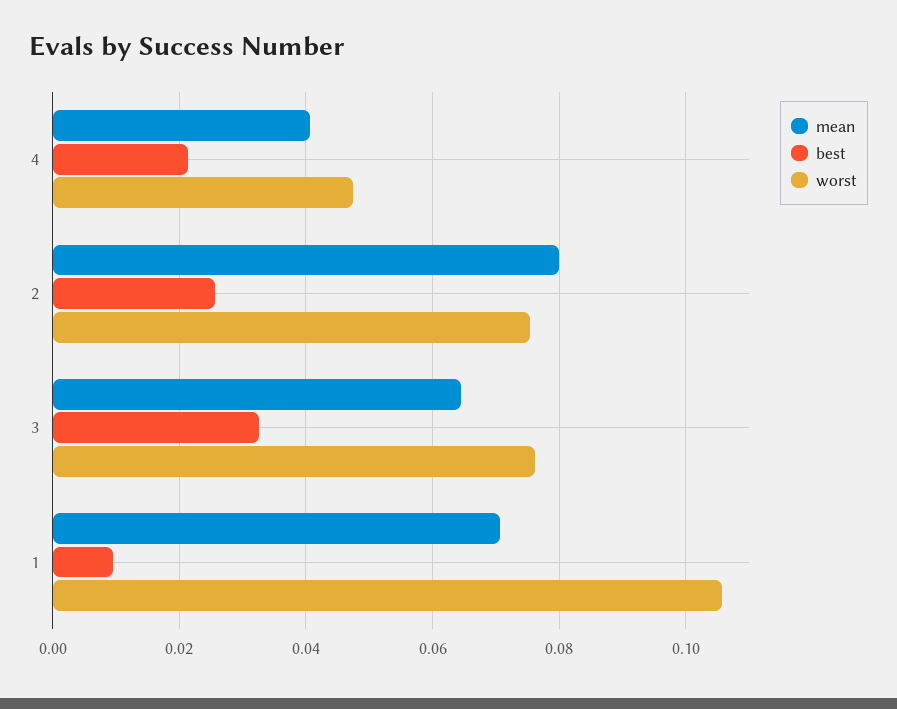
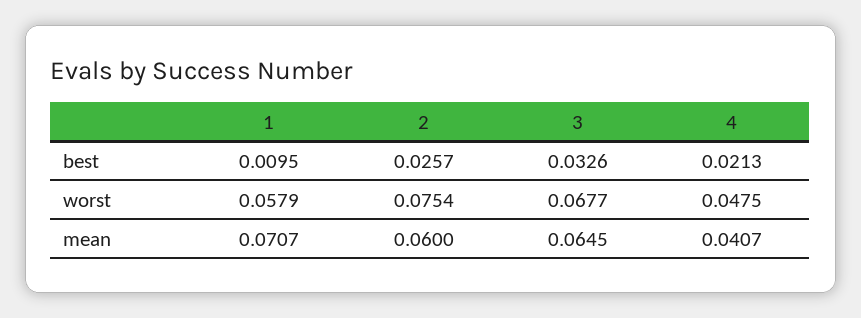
mean, 2: 0.08 -> 0.06
worst, 3: 0.076 -> 0.0677
worst, 1: 0.106 -> 0.0579

